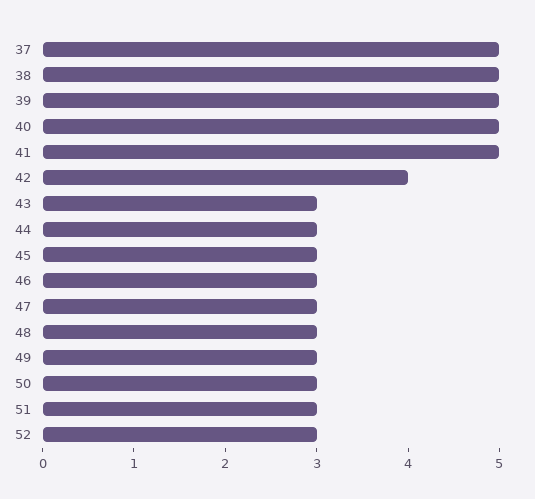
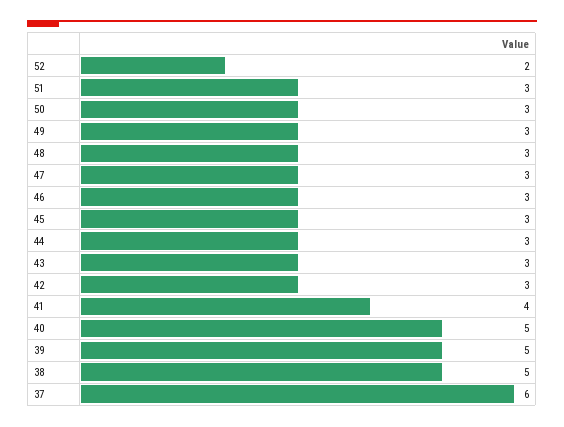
37: 5 -> 6
41: 5 -> 4
42: 4 -> 3
52: 3 -> 2

